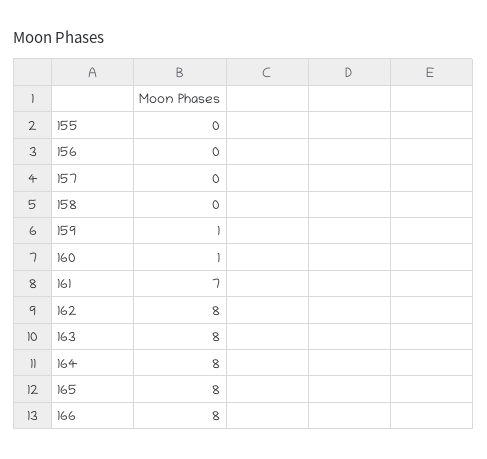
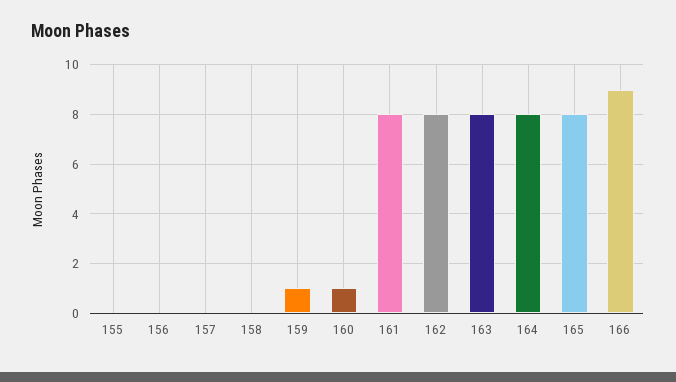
161: 7 -> 8
166: 8 -> 9

